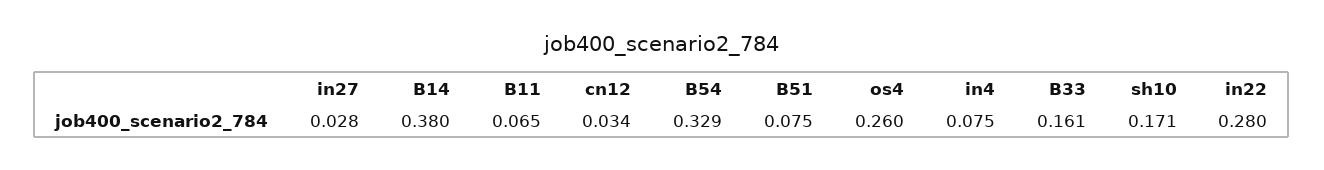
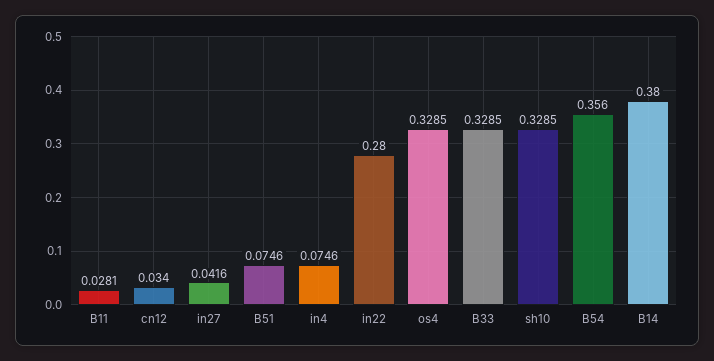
in27: 0.028 -> 0.0416
B11: 0.065 -> 0.0281
B54: 0.329 -> 0.356
os4: 0.26 -> 0.3285
B33: 0.161 -> 0.3285
sh10: 0.171 -> 0.3285

